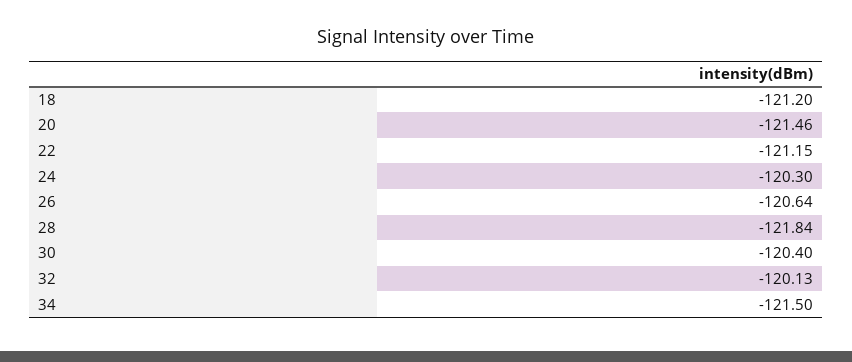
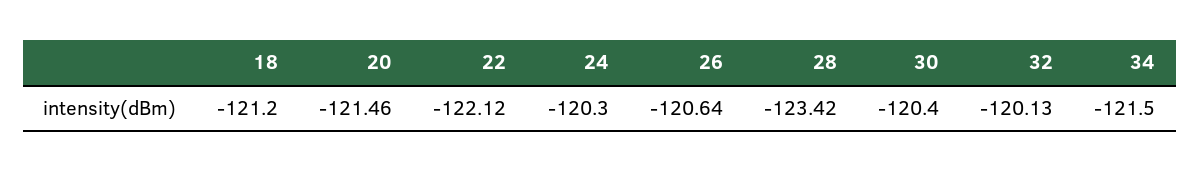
22: -121.15 -> -122.12
28: -121.84 -> -123.42

